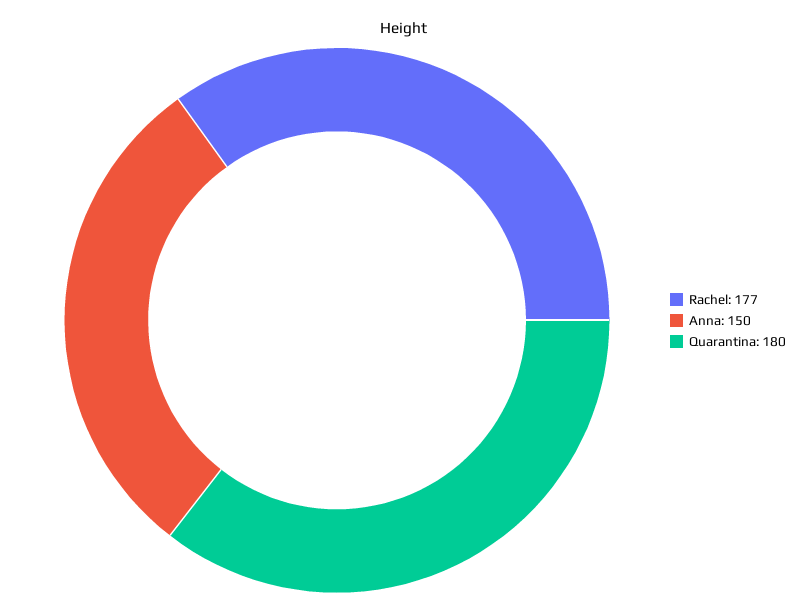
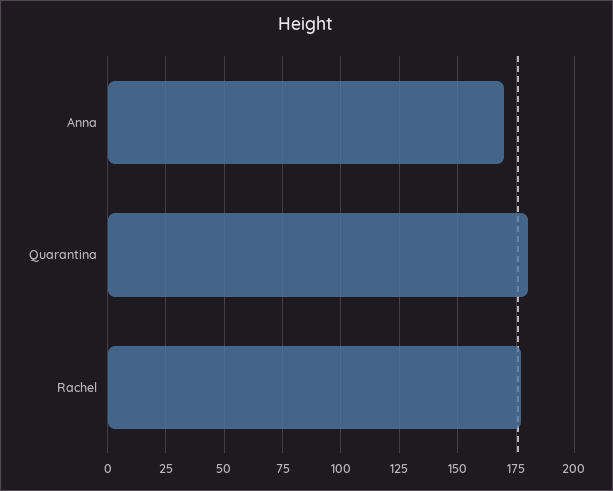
Anna: 150 -> 170

